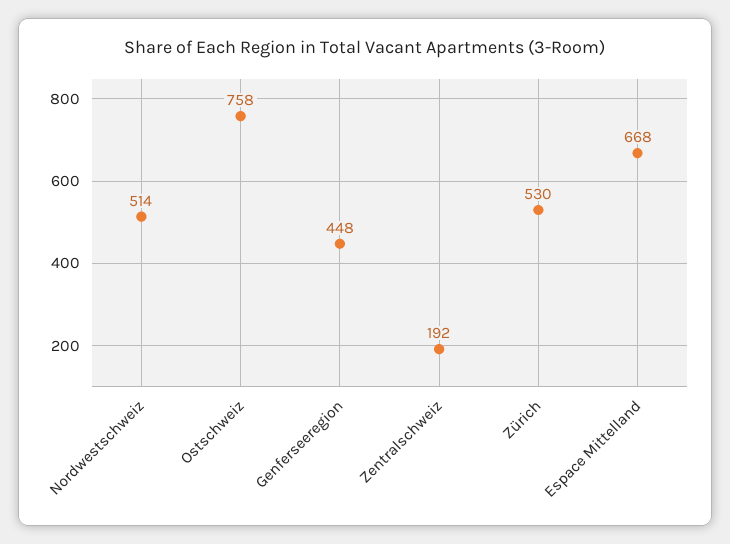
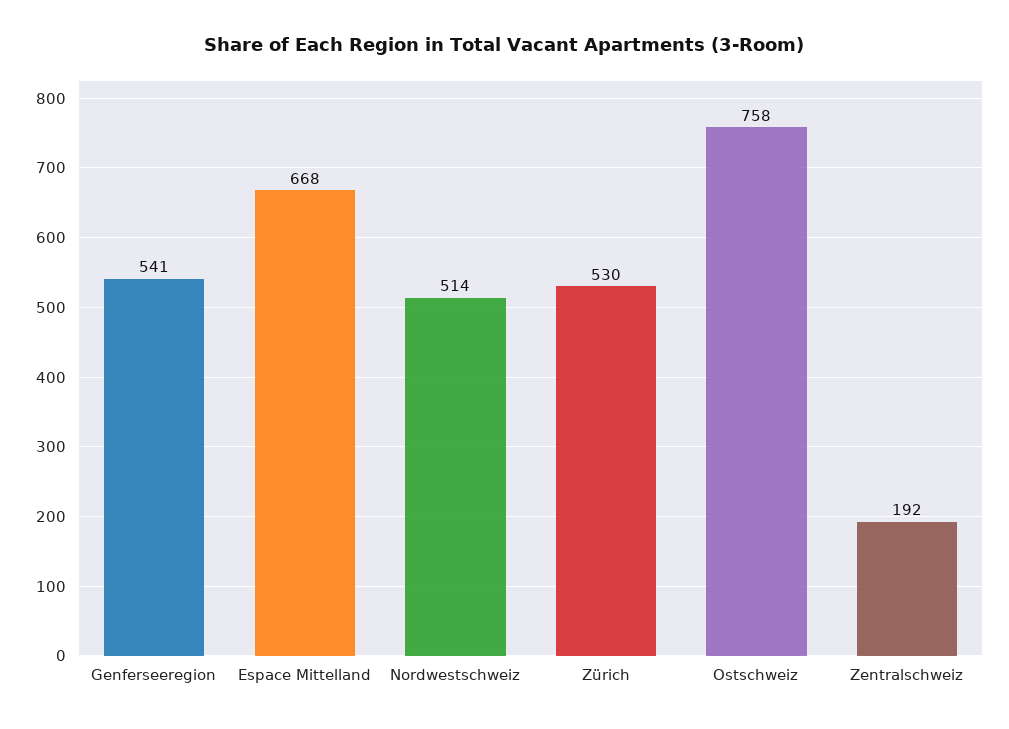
Genferseeregion: 448 -> 541

